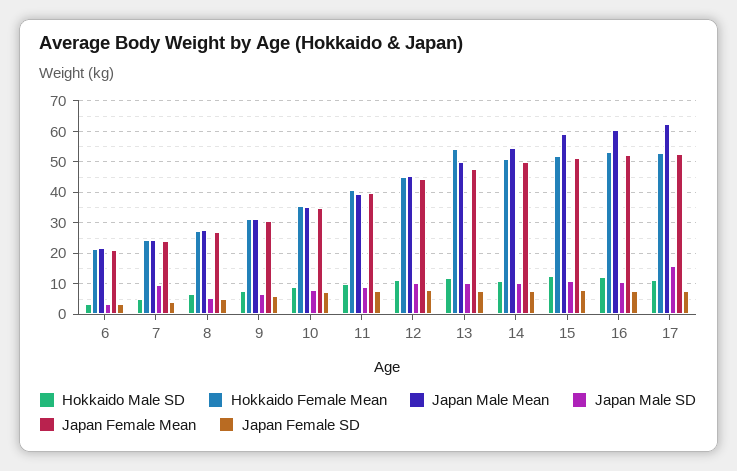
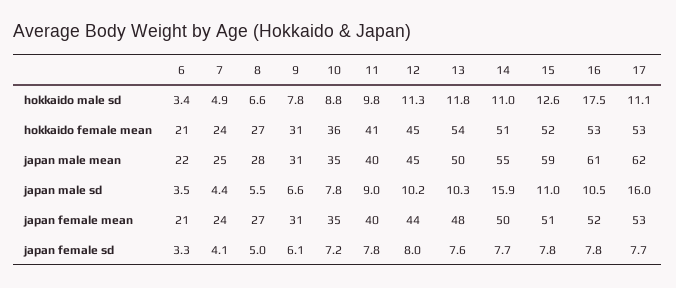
Japan Male SD, 7: 10 -> 4.4
Japan Male SD, 14: 10 -> 15.9
Hokkaido Male SD, 16: 12 -> 17.5

